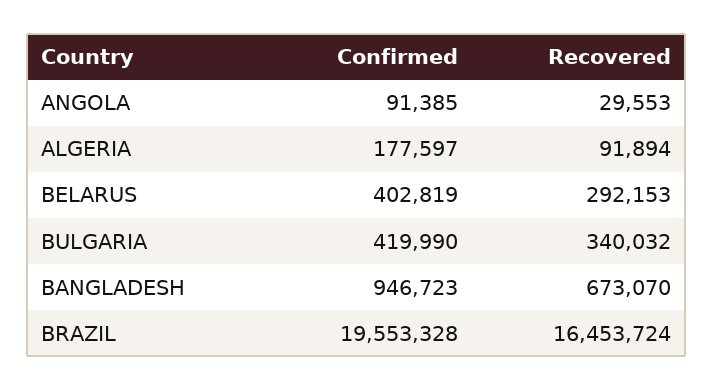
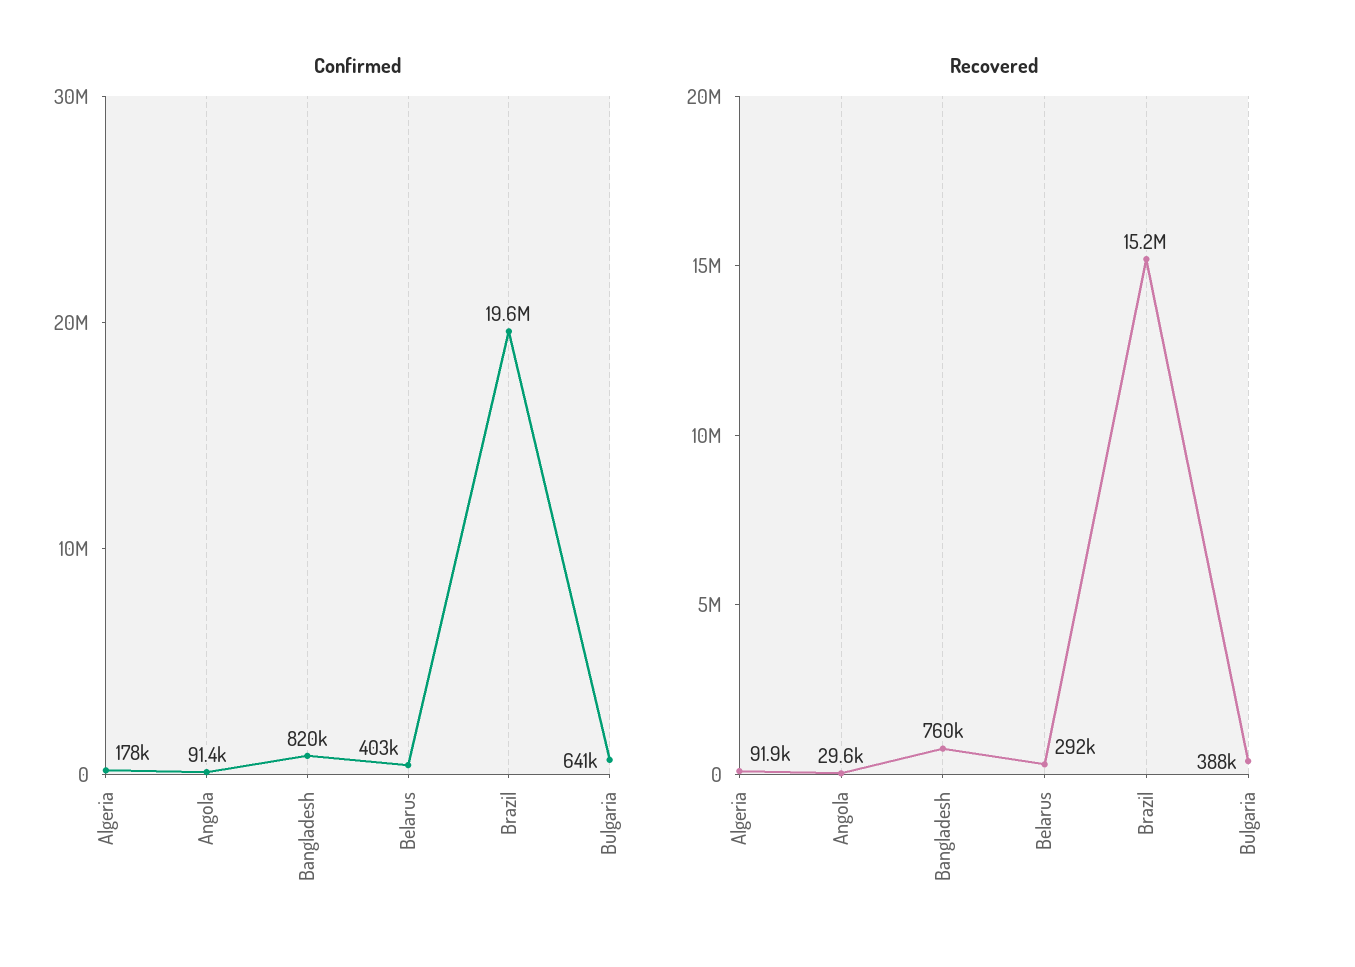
Confirmed, BULGARIA: 419990 -> 641000
Recovered, BULGARIA: 340032 -> 388000
Confirmed, BANGLADESH: 946723 -> 820000
Recovered, BANGLADESH: 673070 -> 760000
Recovered, BRAZIL: 16453724 -> 15200000

